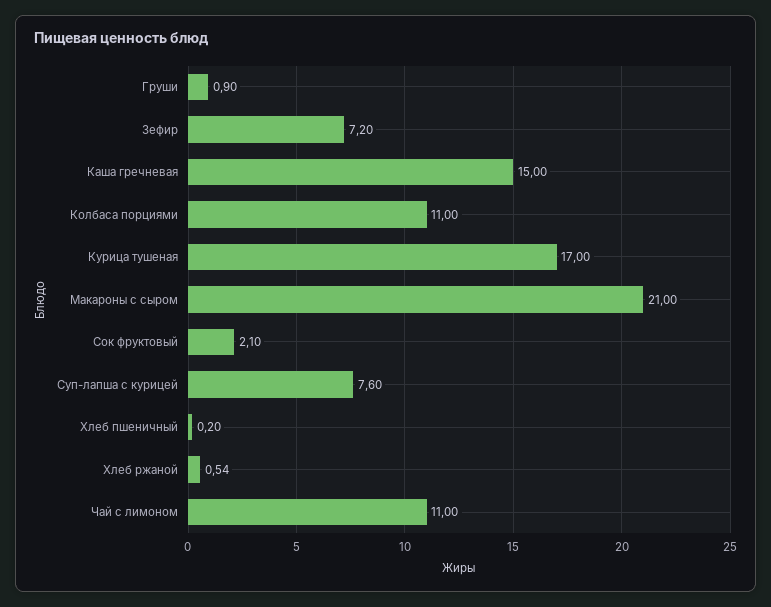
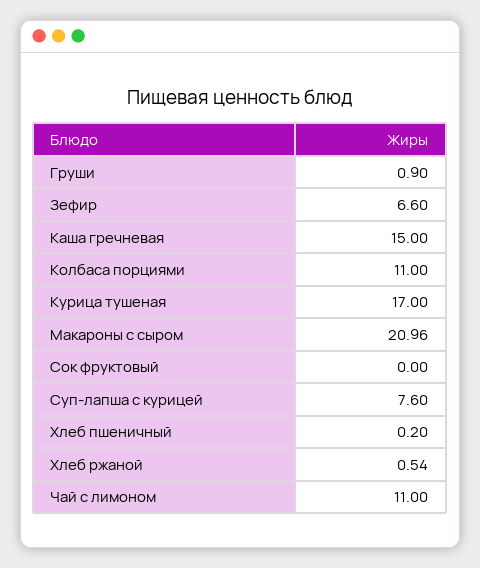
Зефир: 7.2 -> 6.6
Макароны с сыром: 21 -> 20.96
Сок фруктовый: 2.1 -> 0

